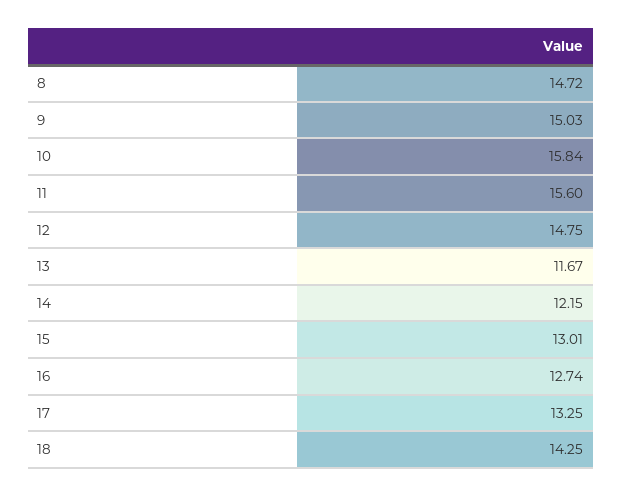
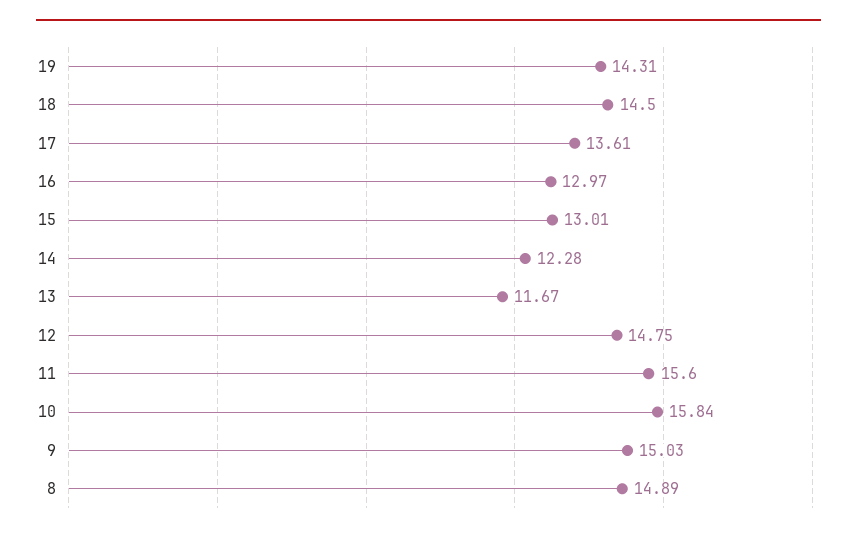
8: 14.72 -> 14.89
14: 12.15 -> 12.28
16: 12.74 -> 12.97
17: 13.25 -> 13.61
18: 14.25 -> 14.5
19: none -> 14.31

